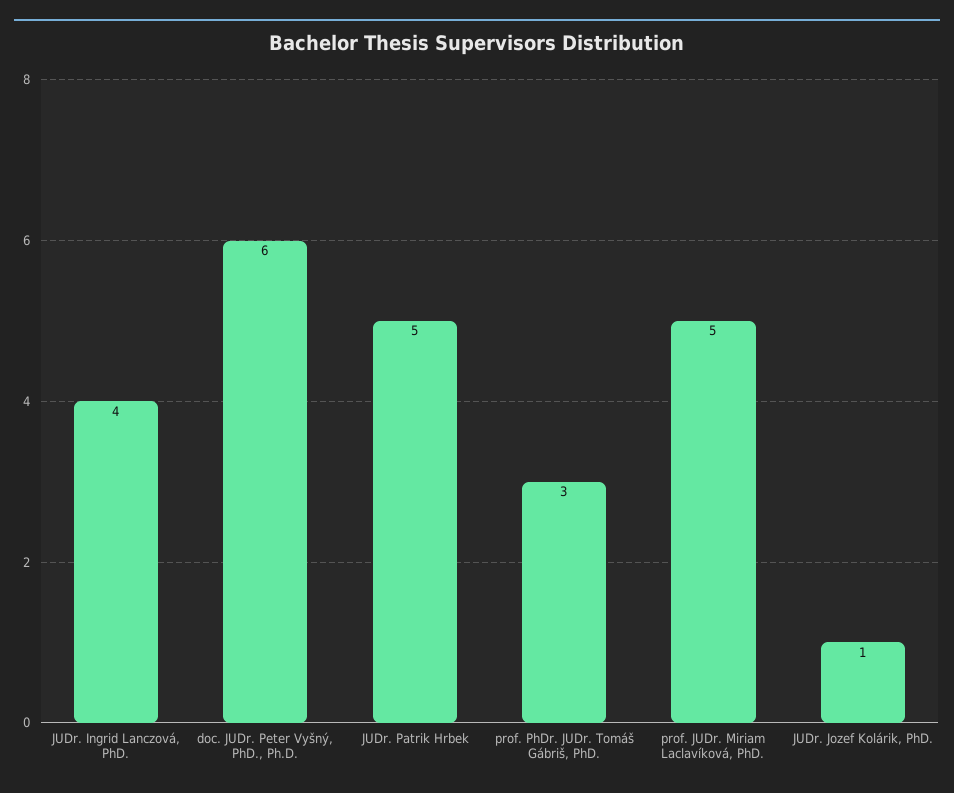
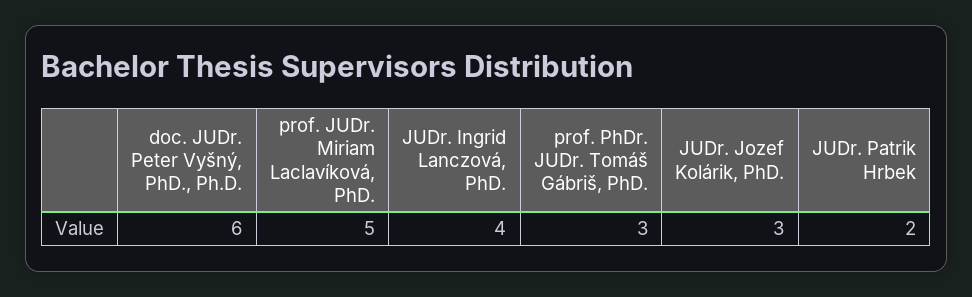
JUDr. Patrik Hrbek: 5 -> 2
JUDr. Jozef Kolárik, PhD.: 1 -> 3

